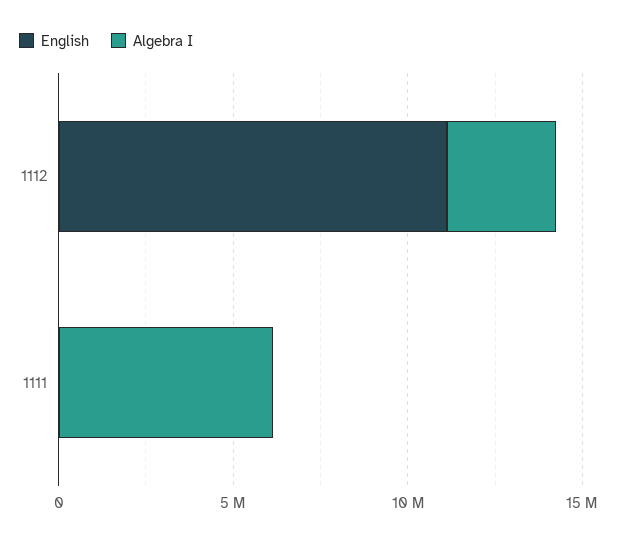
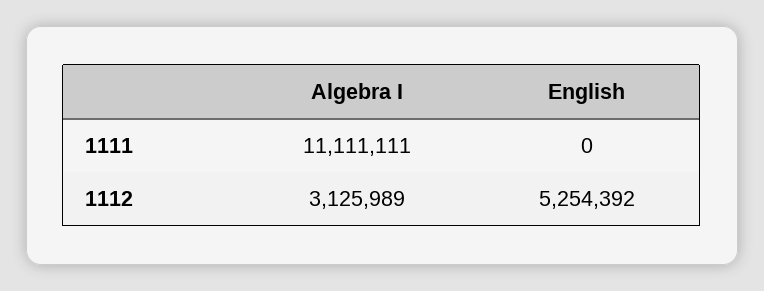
English, 1112: 11000000 -> 5254392
Algebra I, 1111: 6000000 -> 11111111

